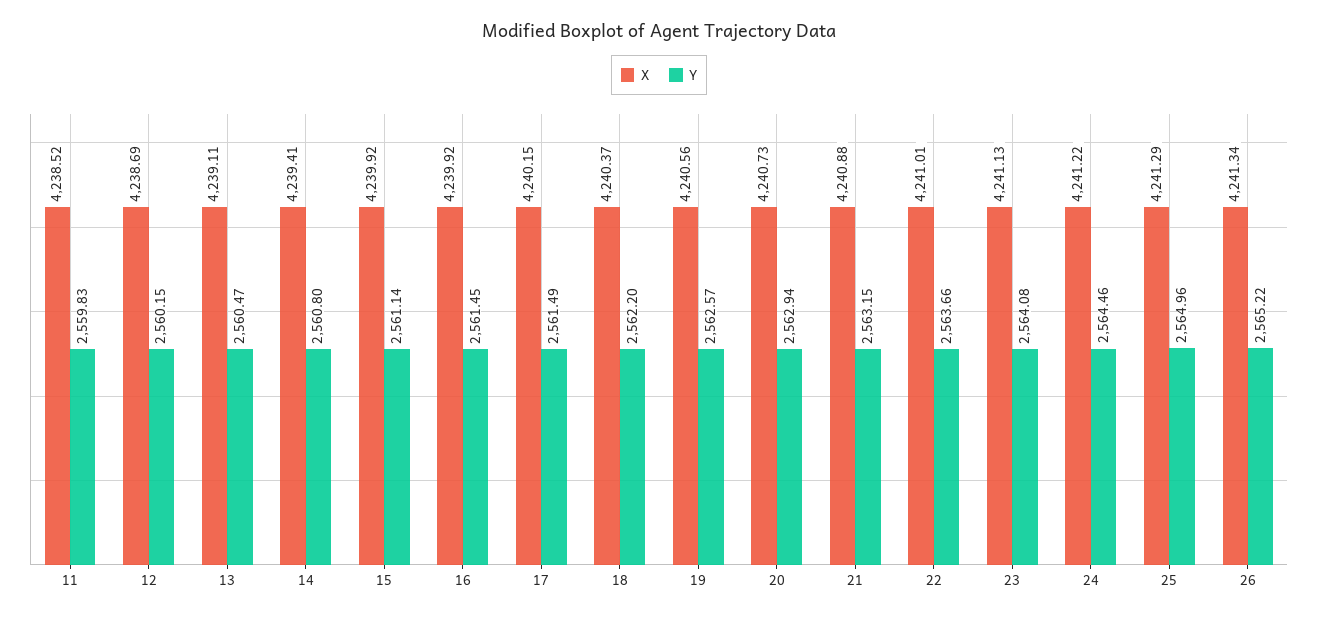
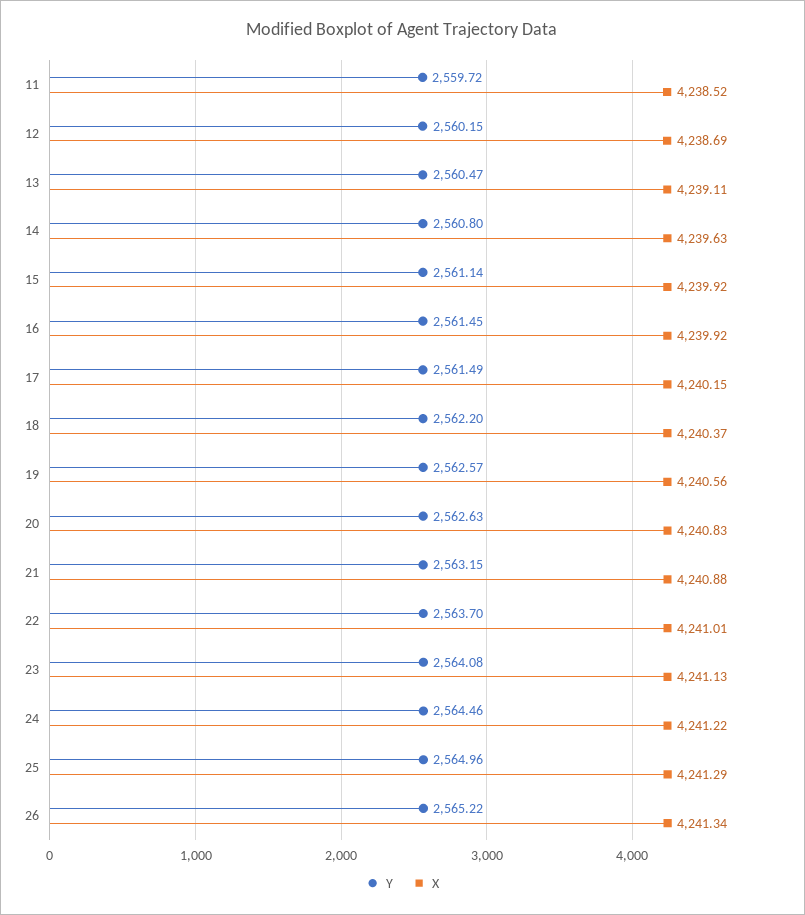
Y, 11: 2559.83 -> 2559.72
X, 14: 4239.41 -> 4239.63
X, 20: 4240.73 -> 4240.83
Y, 20: 2562.94 -> 2562.63
Y, 22: 2563.66 -> 2563.7

